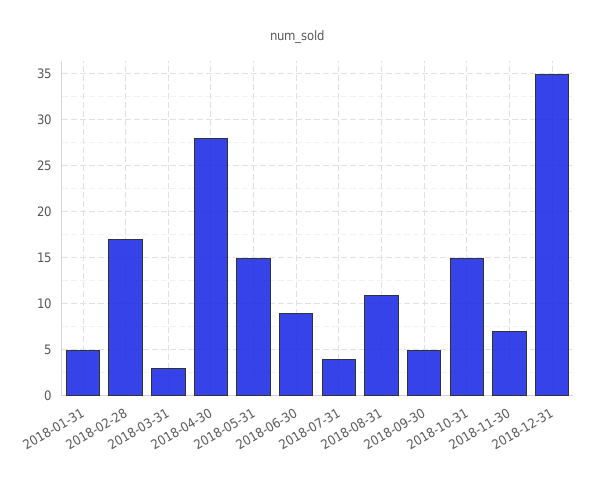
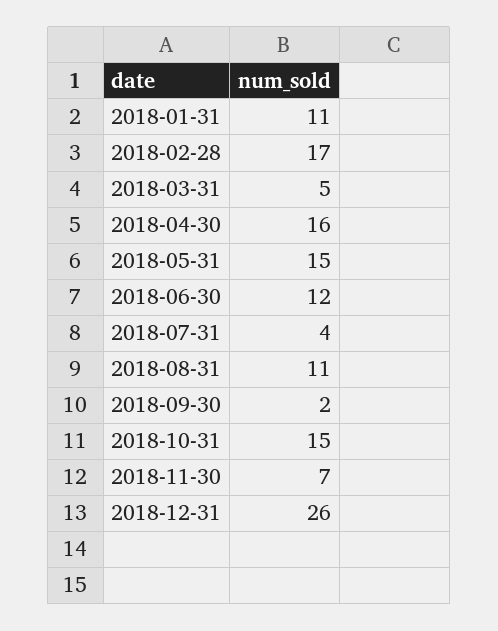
2018-01-31: 5 -> 11
2018-03-31: 3 -> 5
2018-04-30: 28 -> 16
2018-06-30: 9 -> 12
2018-09-30: 5 -> 2
2018-12-31: 35 -> 26

